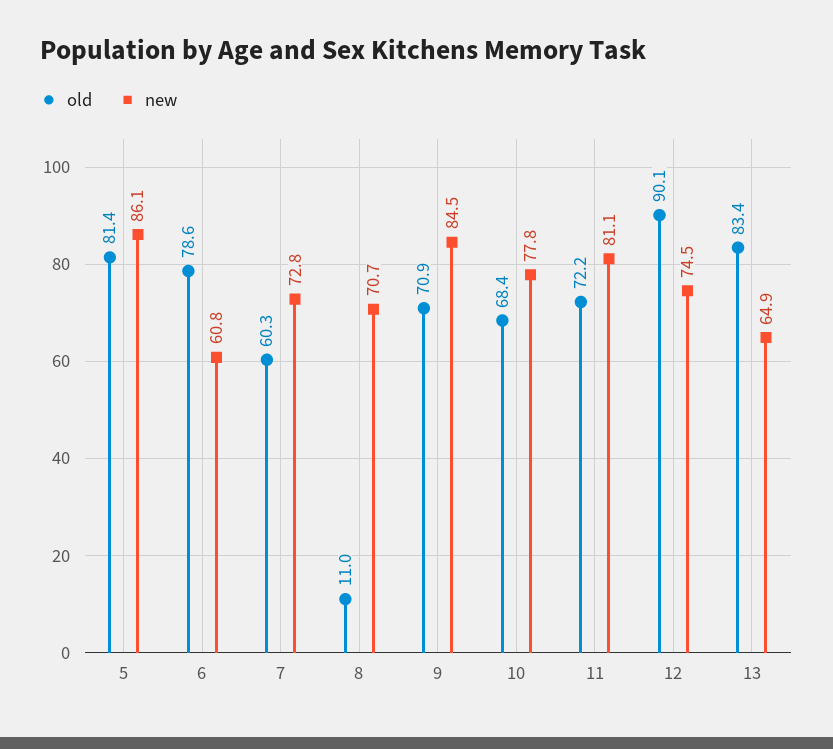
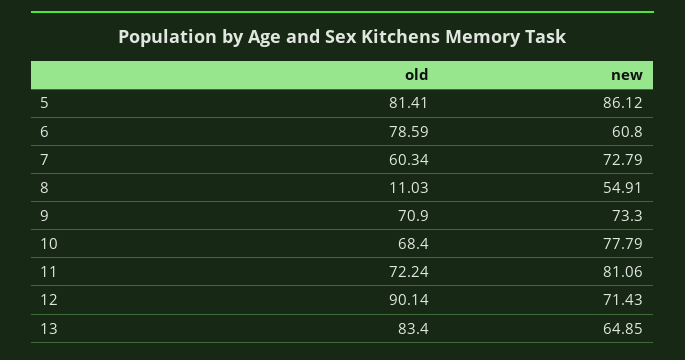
new, 8: 70.7 -> 54.91
new, 9: 84.5 -> 73.3
new, 12: 74.5 -> 71.43

